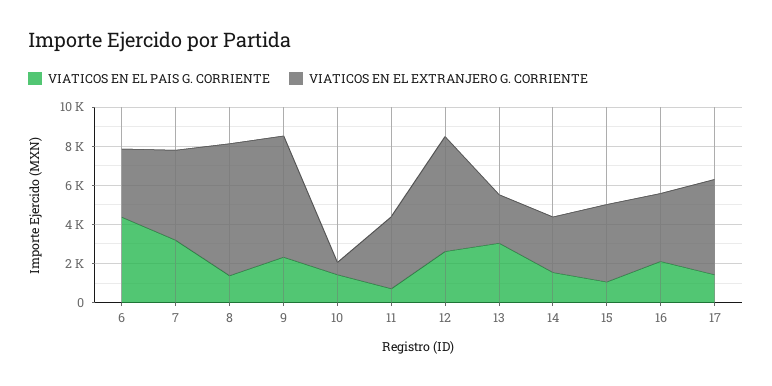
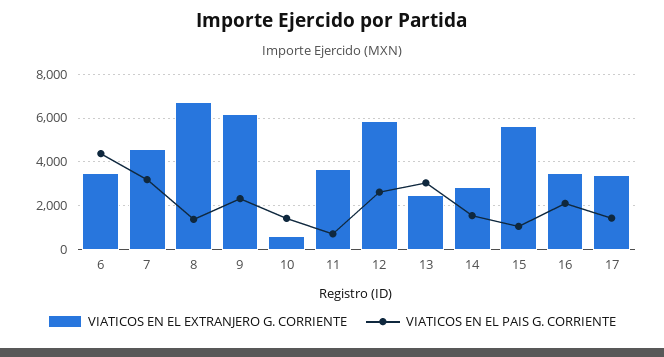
VIATICOS EN EL EXTRANJERO G. CORRIENTE, 15: 4000 -> 5500
VIATICOS EN EL EXTRANJERO G. CORRIENTE, 17: 5000 -> 3500

